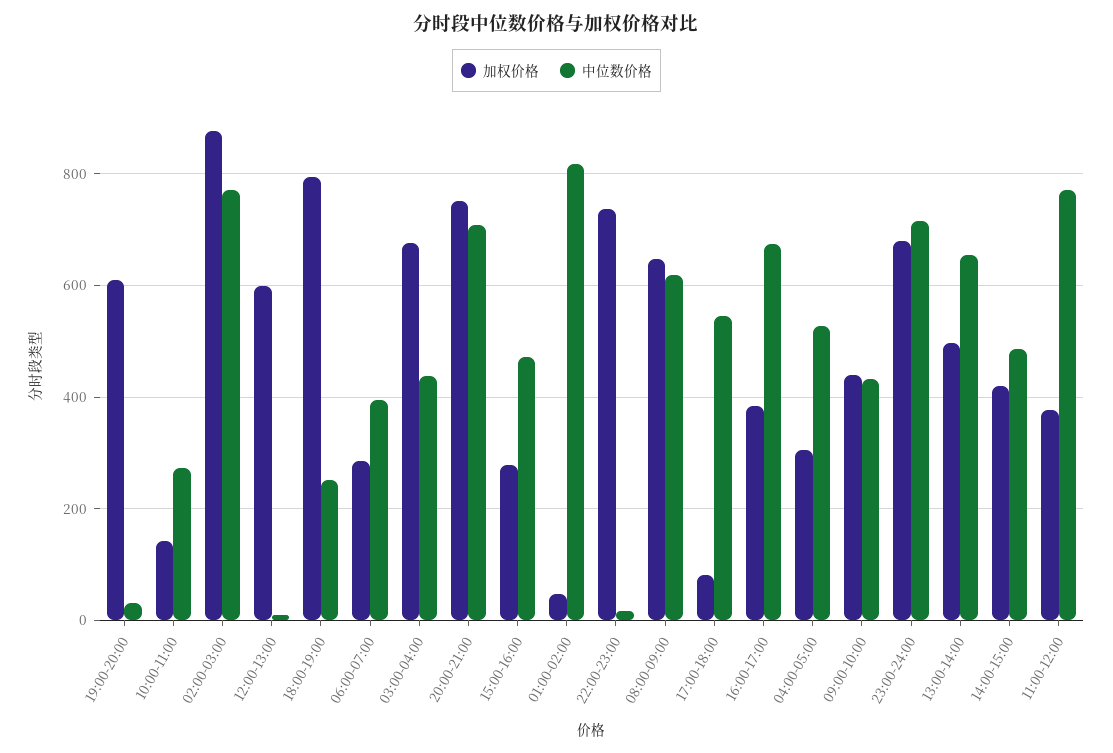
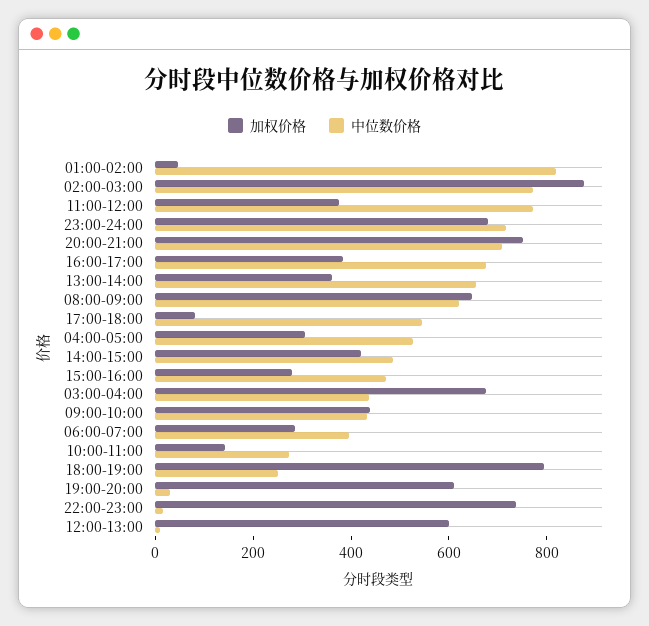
加权价格, 13:00-14:00: 500 -> 350

